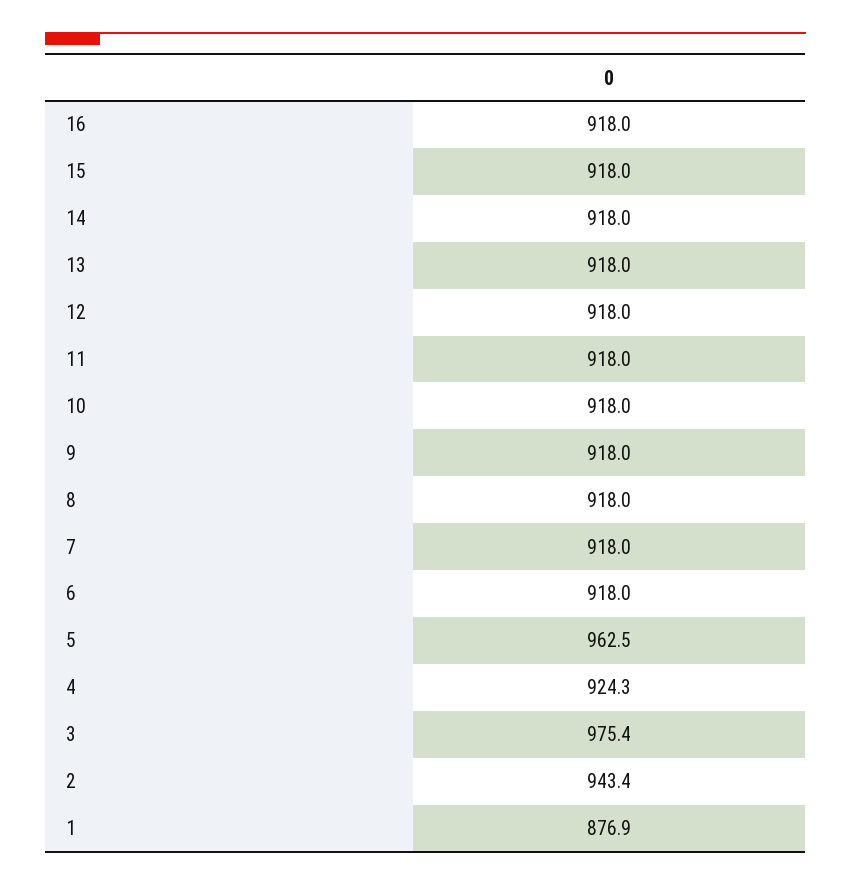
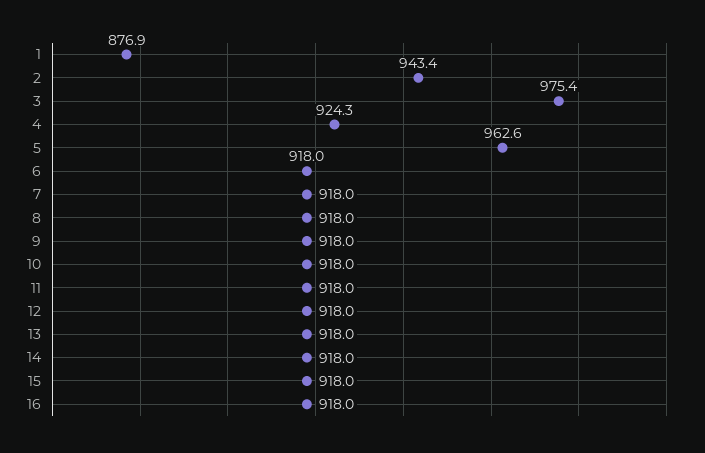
5: 962.5 -> 962.6

